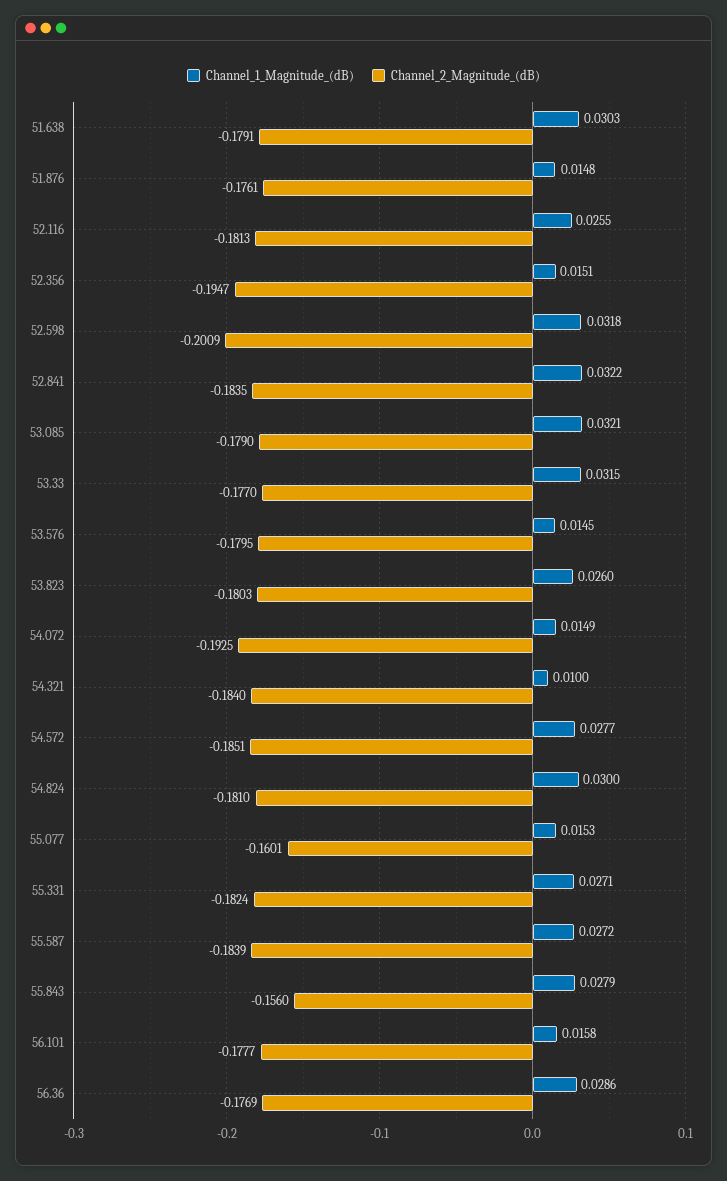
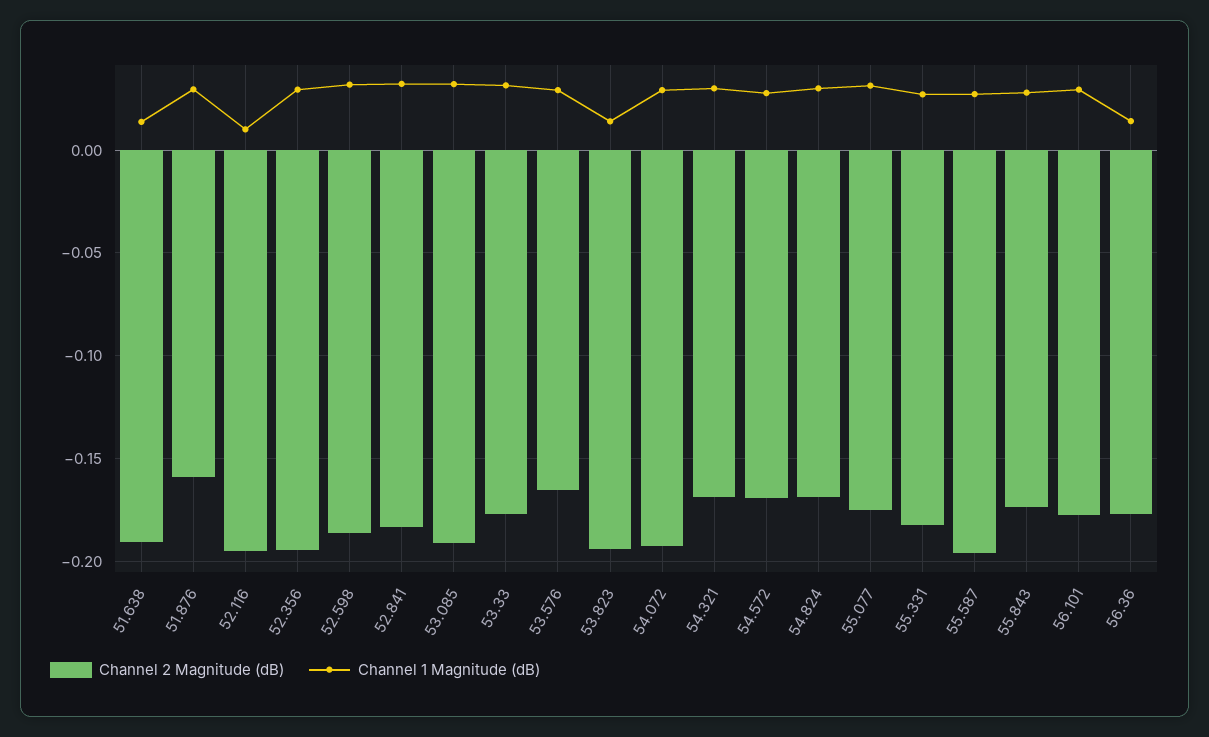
Channel_1_Magnitude_(dB), 51.638: 0.0303 -> 0.015
Channel_2_Magnitude_(dB), 51.638: -0.1791 -> -0.19
Channel_1_Magnitude_(dB), 51.876: 0.0148 -> 0.03
Channel_2_Magnitude_(dB), 51.876: -0.1761 -> -0.16
Channel_1_Magnitude_(dB), 52.116: 0.0255 -> 0.01
Channel_2_Magnitude_(dB), 52.116: -0.1813 -> -0.195
Channel_1_Magnitude_(dB), 52.356: 0.0151 -> 0.03
Channel_2_Magnitude_(dB), 52.598: -0.2009 -> -0.185
Channel_2_Magnitude_(dB), 53.085: -0.179 -> -0.19
Channel_1_Magnitude_(dB), 53.576: 0.0145 -> 0.03
Channel_2_Magnitude_(dB), 53.576: -0.1795 -> -0.165
Channel_1_Magnitude_(dB), 53.823: 0.026 -> 0.015
Channel_2_Magnitude_(dB), 53.823: -0.1803 -> -0.195
Channel_1_Magnitude_(dB), 54.072: 0.0149 -> 0.03
Channel_1_Magnitude_(dB), 54.321: 0.01 -> 0.03
Channel_2_Magnitude_(dB), 54.321: -0.184 -> -0.17
Channel_2_Magnitude_(dB), 54.572: -0.1851 -> -0.17
Channel_2_Magnitude_(dB), 54.824: -0.181 -> -0.17
Channel_1_Magnitude_(dB), 55.077: 0.0153 -> 0.03
Channel_2_Magnitude_(dB), 55.077: -0.1601 -> -0.175
Channel_2_Magnitude_(dB), 55.587: -0.1839 -> -0.195
Channel_2_Magnitude_(dB), 55.843: -0.156 -> -0.175
Channel_1_Magnitude_(dB), 56.101: 0.0158 -> 0.03
Channel_1_Magnitude_(dB), 56.36: 0.0286 -> 0.015

